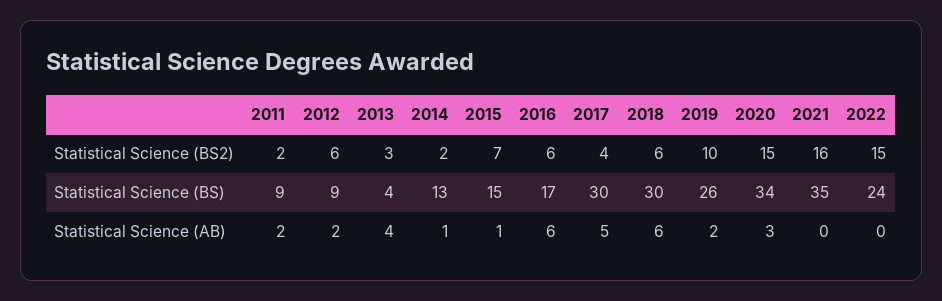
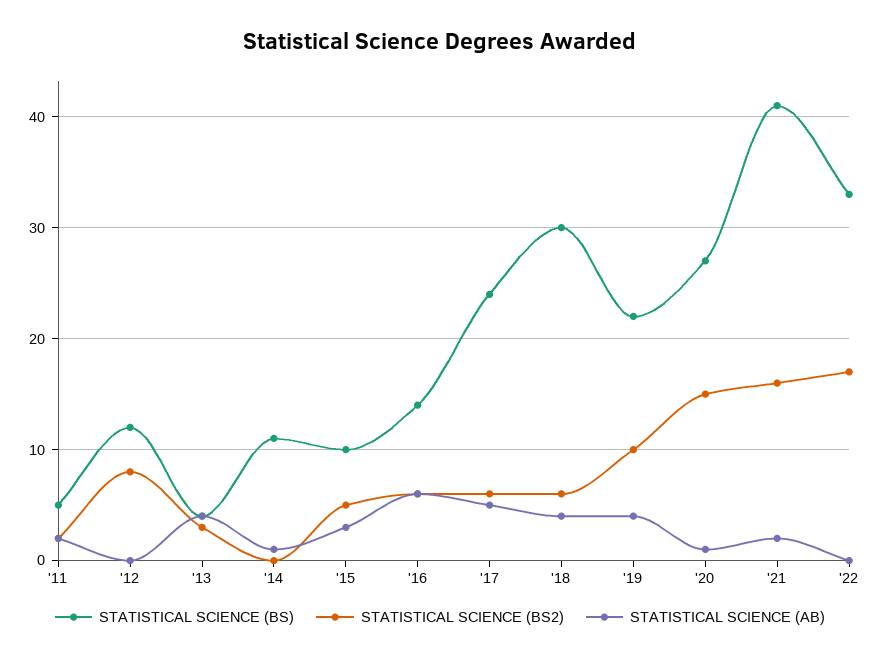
Statistical Science (BS2), 2012: 6 -> 8
Statistical Science (BS2), 2014: 2 -> 0
Statistical Science (BS2), 2015: 7 -> 5
Statistical Science (BS2), 2017: 4 -> 6
Statistical Science (BS2), 2022: 15 -> 17
Statistical Science (BS), 2011: 9 -> 5
Statistical Science (BS), 2012: 9 -> 12
Statistical Science (BS), 2014: 13 -> 11
Statistical Science (BS), 2015: 15 -> 10
Statistical Science (BS), 2016: 17 -> 14
Statistical Science (BS), 2017: 30 -> 24
Statistical Science (BS), 2019: 26 -> 22
Statistical Science (BS), 2020: 34 -> 27
Statistical Science (BS), 2021: 35 -> 41
Statistical Science (BS), 2022: 24 -> 33
Statistical Science (AB), 2012: 2 -> 0
Statistical Science (AB), 2015: 1 -> 3
Statistical Science (AB), 2018: 6 -> 4
Statistical Science (AB), 2019: 2 -> 4
Statistical Science (AB), 2020: 3 -> 1
Statistical Science (AB), 2021: 0 -> 2

